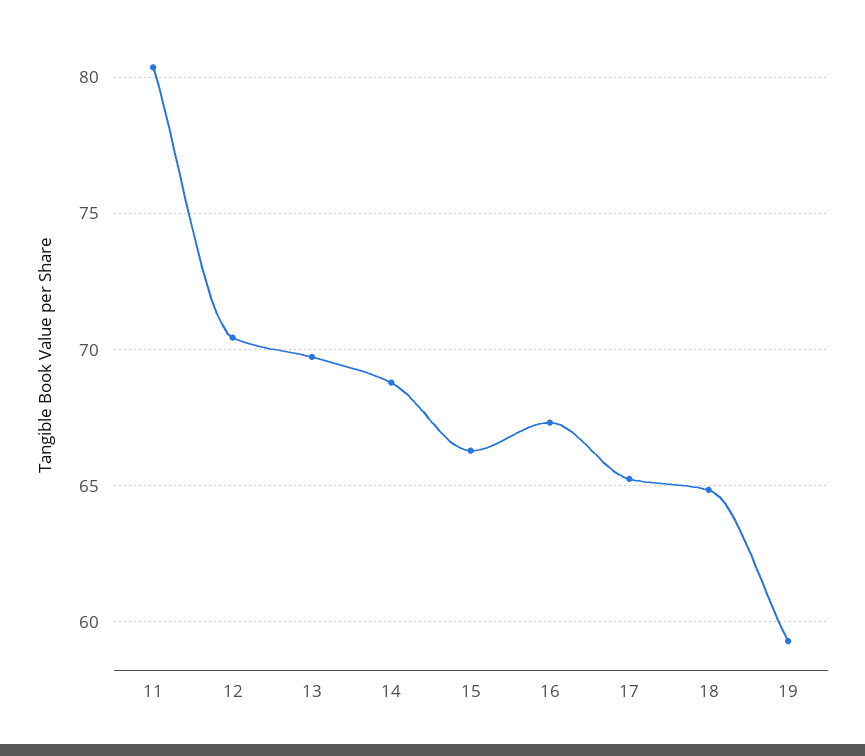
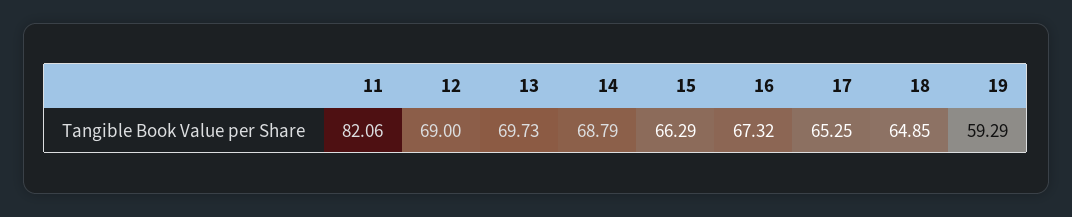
11: 80.5 -> 82.06
12: 70.5 -> 69

